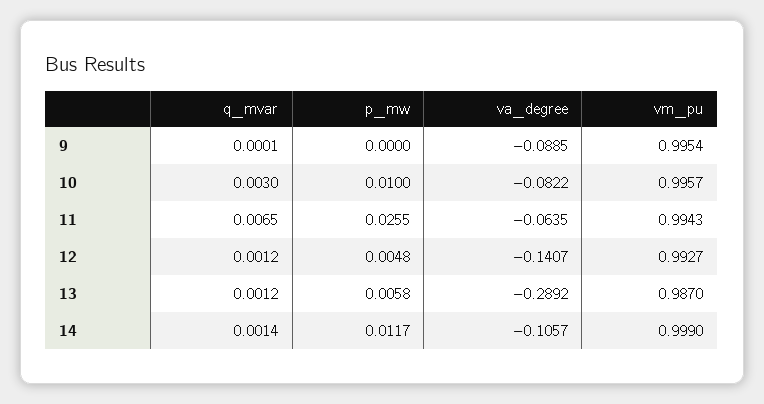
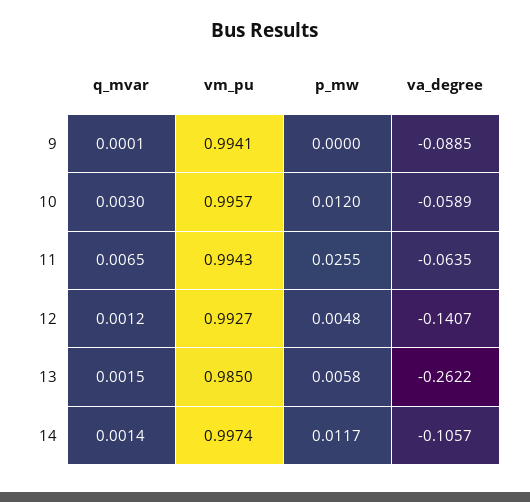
vm_pu, 9: 0.9954 -> 0.9941
p_mw, 10: 0.01 -> 0.012
va_degree, 10: -0.0822 -> -0.0589
q_mvar, 13: 0.0012 -> 0.0015
va_degree, 13: -0.2892 -> -0.2622
vm_pu, 13: 0.987 -> 0.985
vm_pu, 14: 0.999 -> 0.9974

